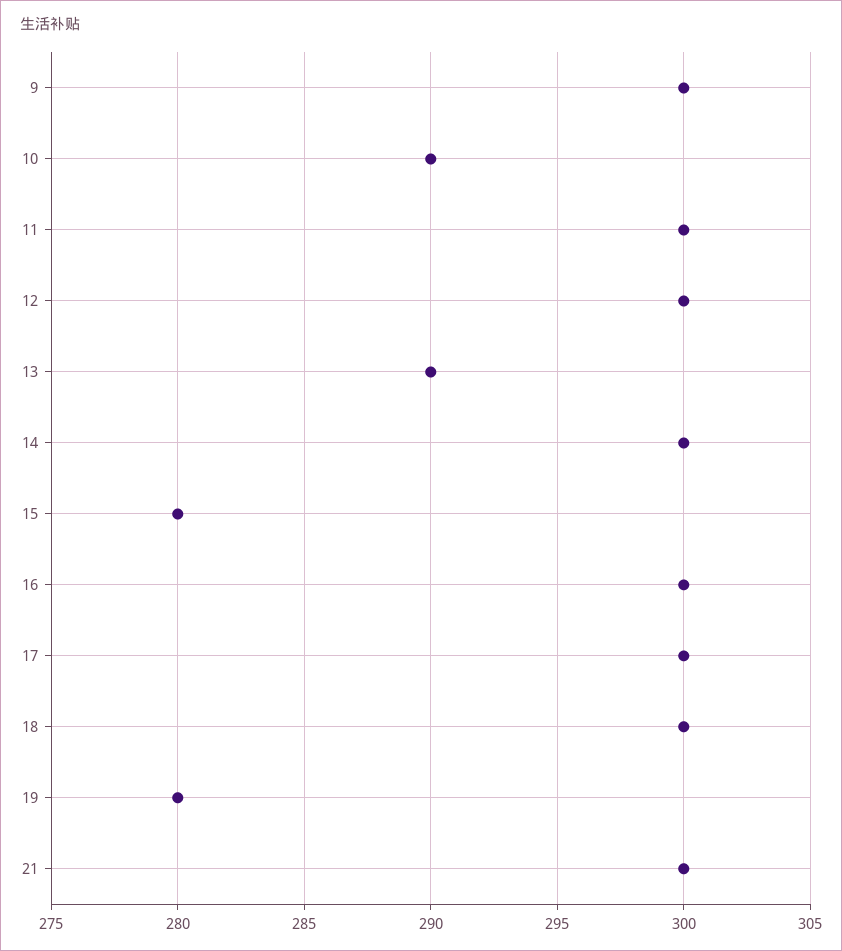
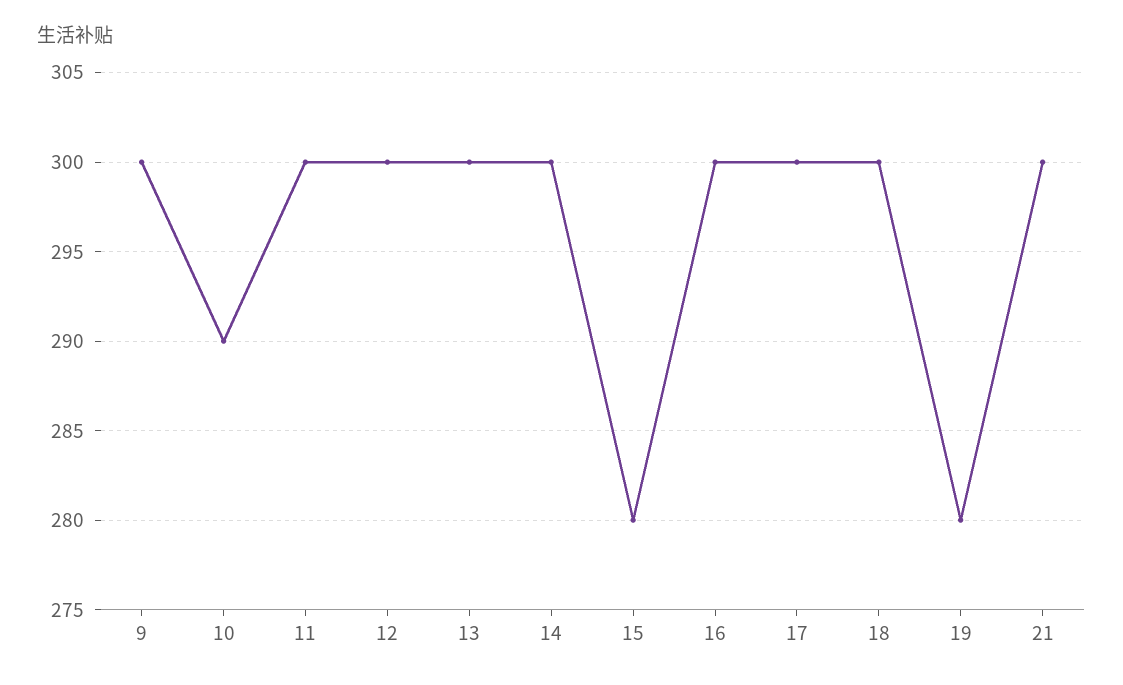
13: 290 -> 300

